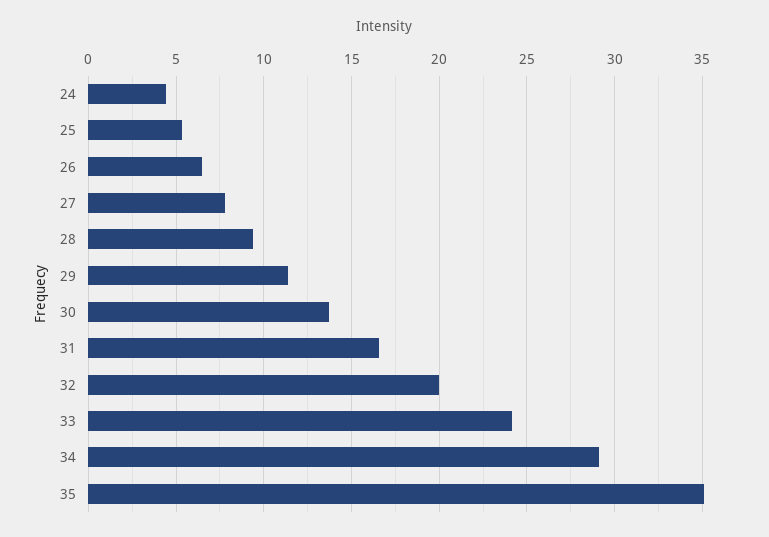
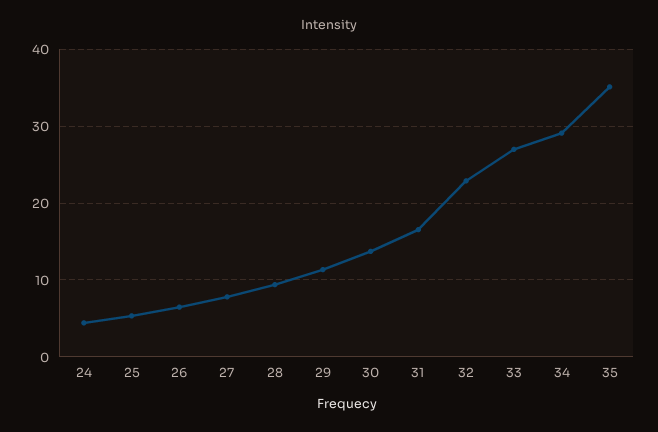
32: 20 -> 23
33: 24 -> 27

